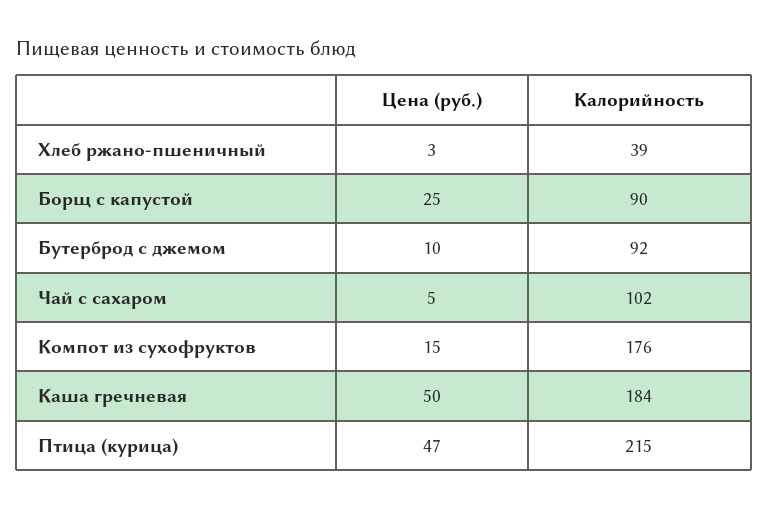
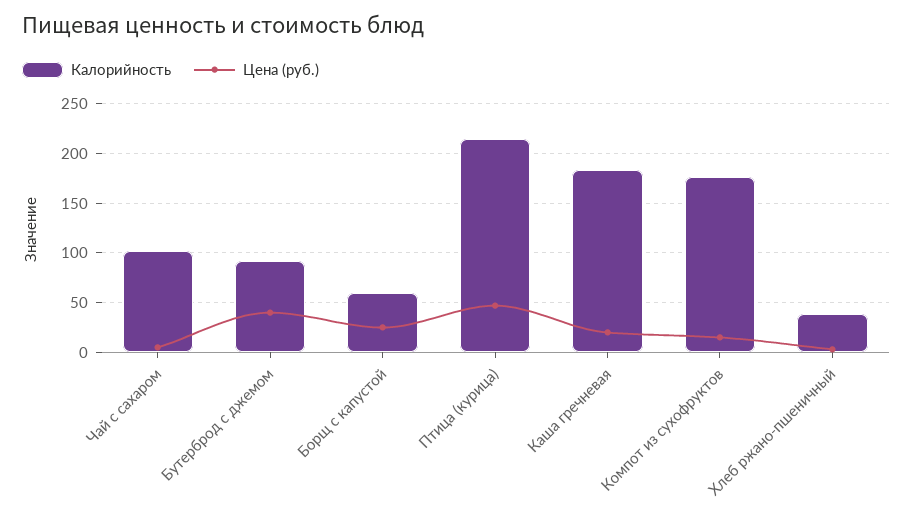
Калорийность, Борщ с капустой: 90 -> 60
Цена (руб.), Бутерброд с джемом: 10 -> 40
Цена (руб.), Каша гречневая: 50 -> 20

